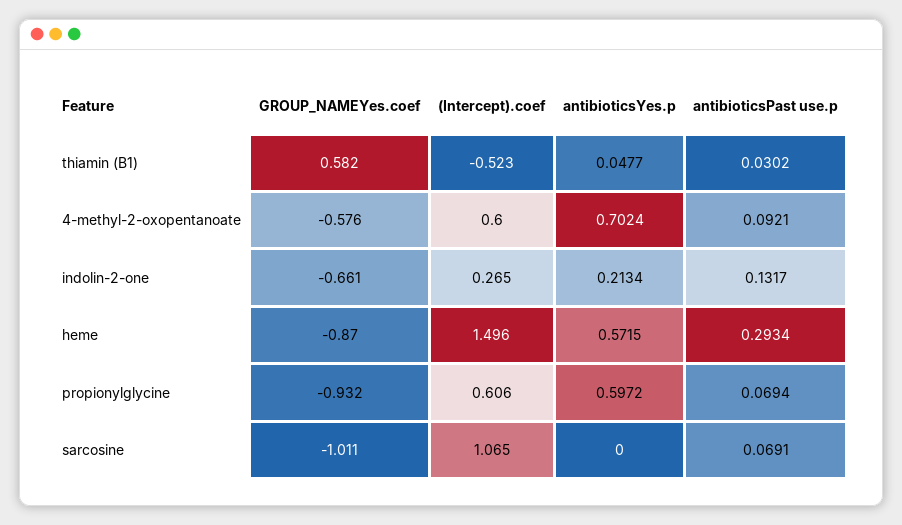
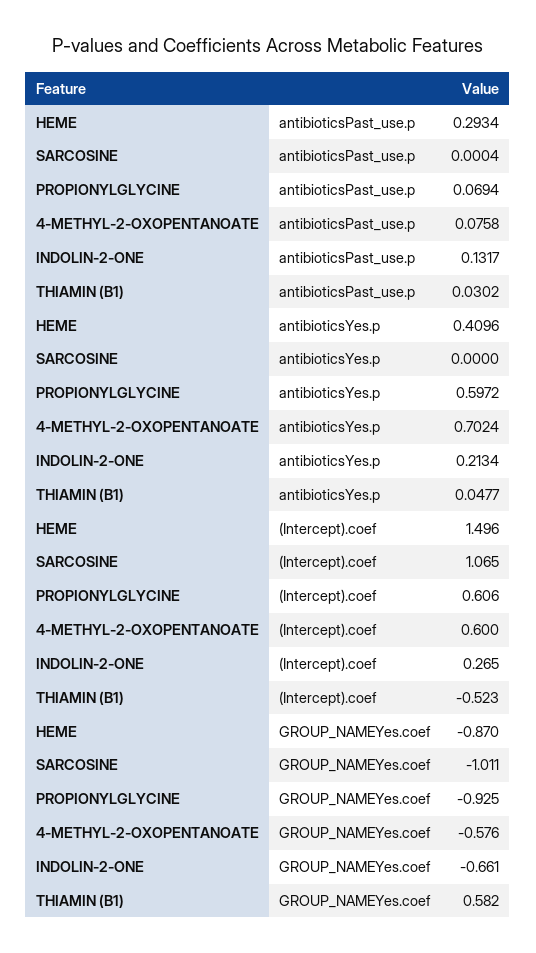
antibioticsPast use.p, 4-methyl-2-oxopentanoate: 0.0921 -> 0.0758
antibioticsYes.p, heme: 0.5715 -> 0.4096
GROUP_NAMEYes.coef, propionylglycine: -0.932 -> -0.925
antibioticsPast use.p, sarcosine: 0.0691 -> 0.0004

